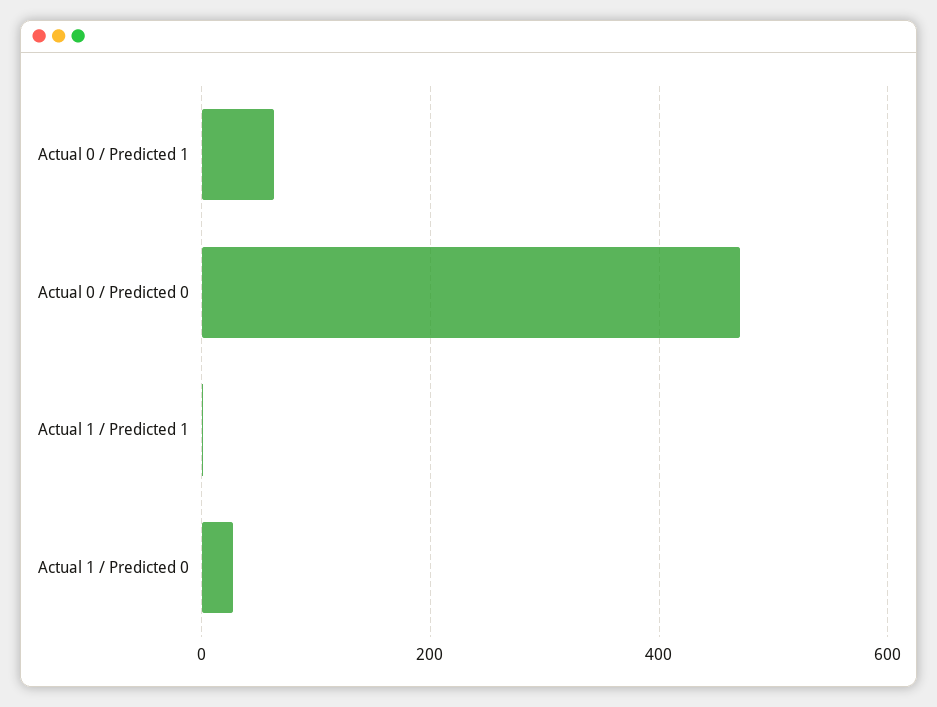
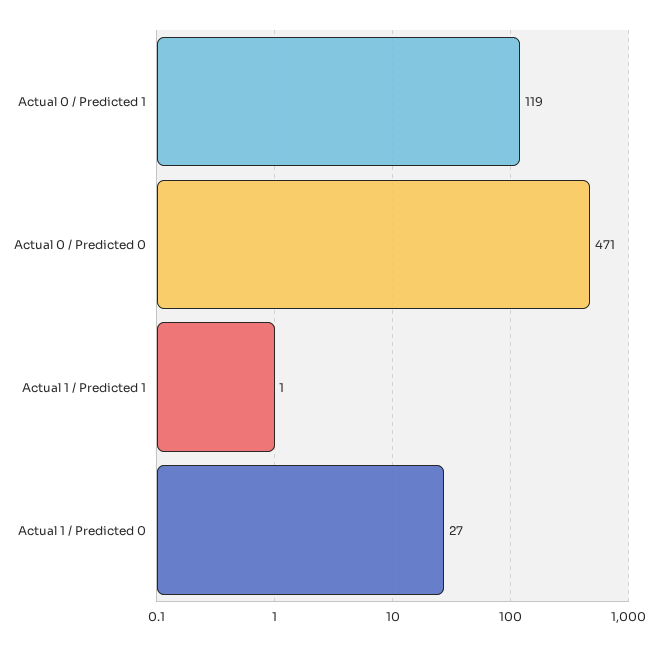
Actual 0 / Predicted 1: 60 -> 119

